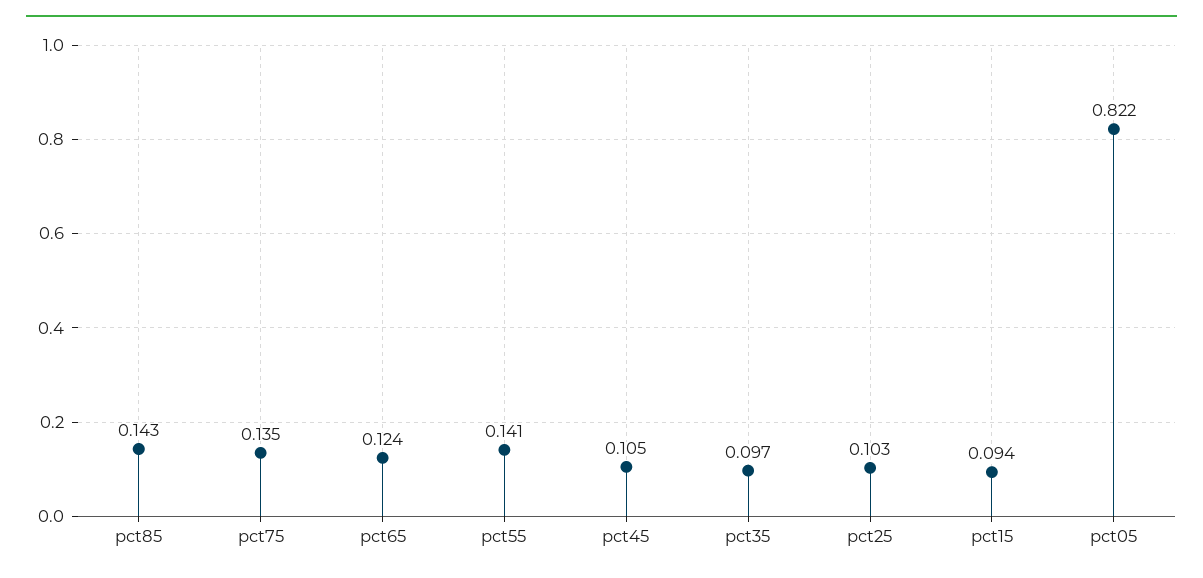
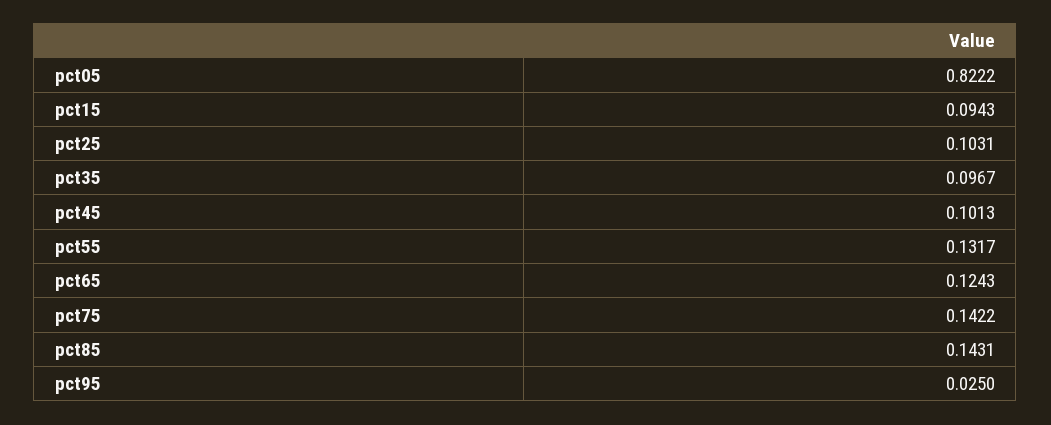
pct75: 0.135 -> 0.1422
pct55: 0.141 -> 0.1317
pct45: 0.105 -> 0.1013
pct95: none -> 0.025

